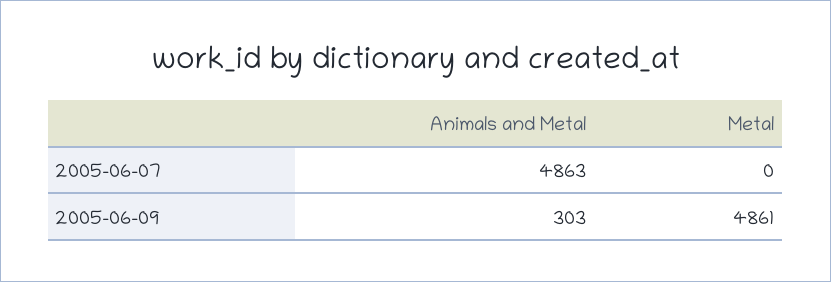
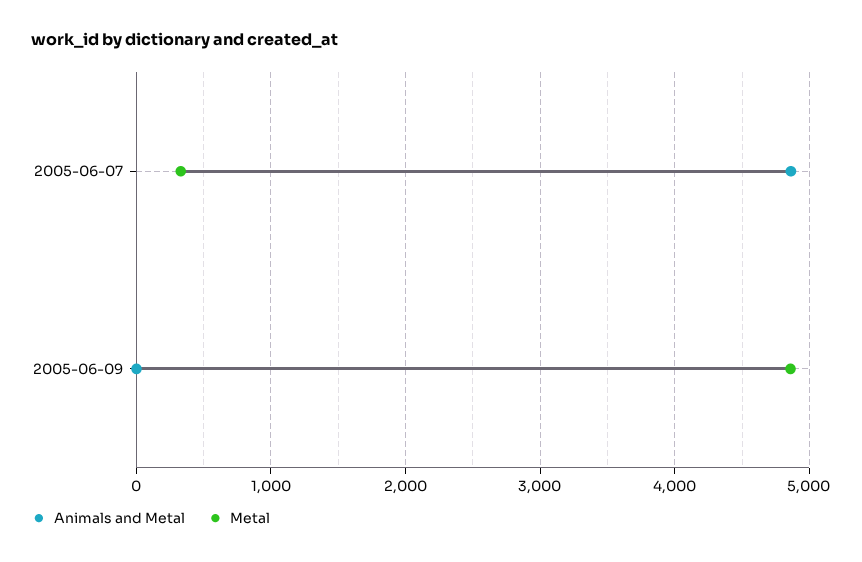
Metal, 2005-06-07: 0 -> 300
Animals and Metal, 2005-06-09: 303 -> 0

